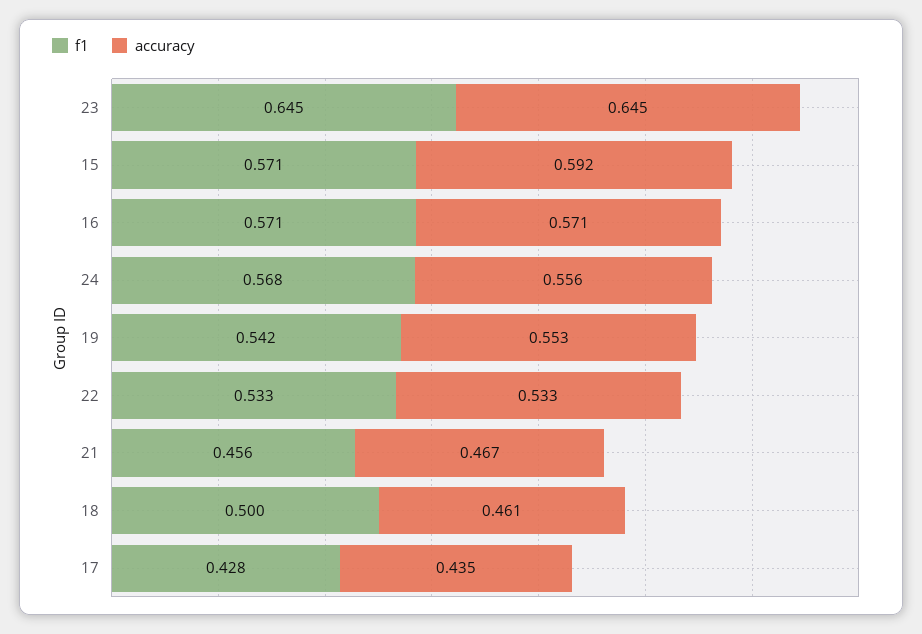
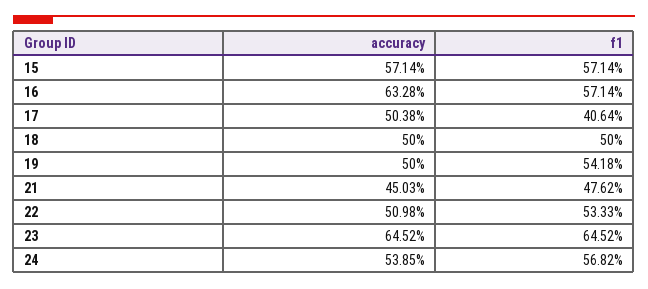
accuracy, 15: 0.592 -> 0.5714
accuracy, 16: 0.571 -> 0.6328
accuracy, 24: 0.556 -> 0.5385
accuracy, 19: 0.553 -> 0.5
accuracy, 22: 0.533 -> 0.5098
f1, 21: 0.456 -> 0.4762
accuracy, 21: 0.467 -> 0.4503
accuracy, 18: 0.461 -> 0.5
f1, 17: 0.428 -> 0.4064
accuracy, 17: 0.435 -> 0.5038

